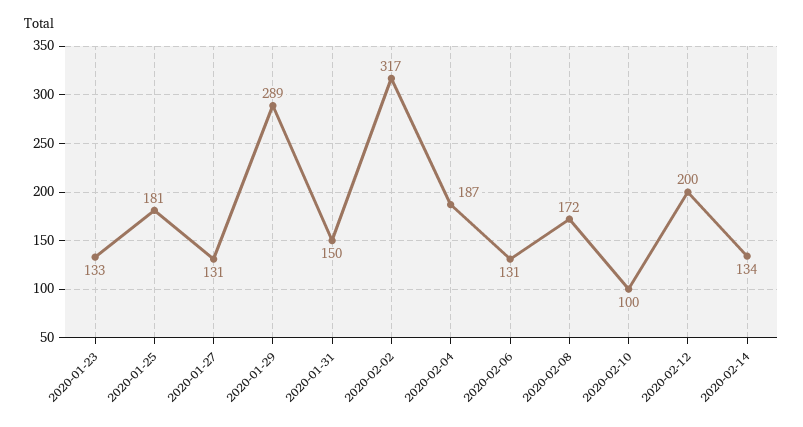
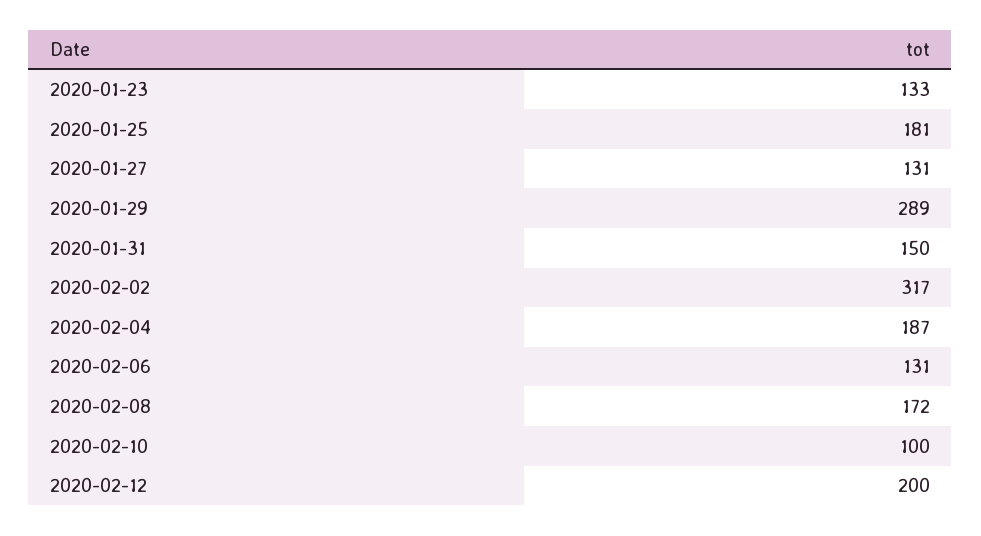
2020-02-14: 134 -> none

